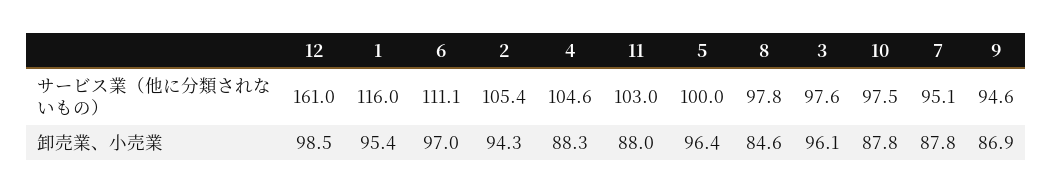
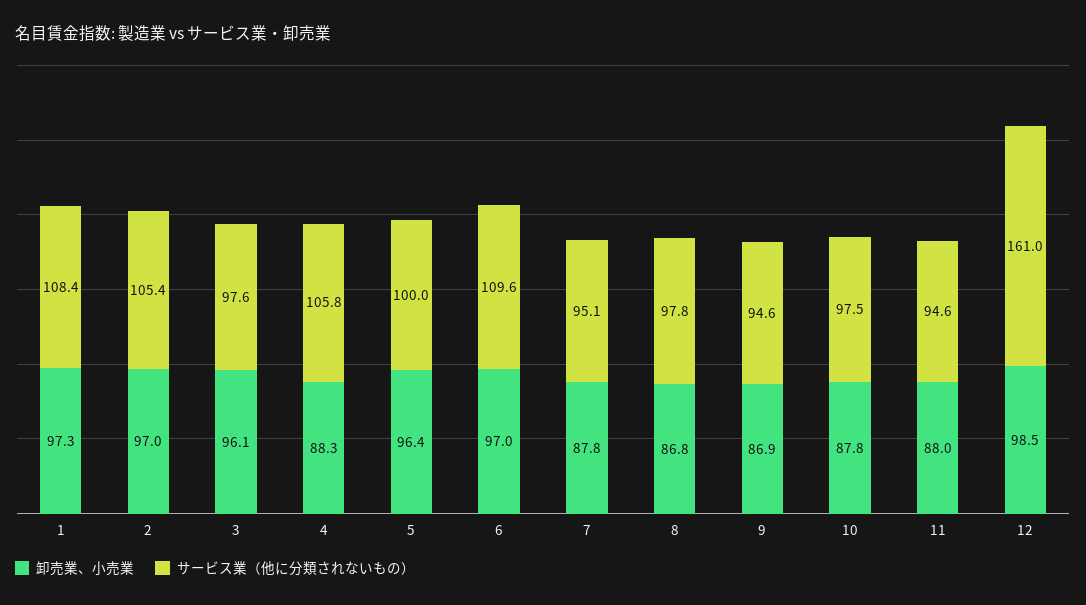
サービス業（他に分類されないもの）, 1: 116 -> 108.4
サービス業（他に分類されないもの）, 6: 111.1 -> 109.6
サービス業（他に分類されないもの）, 4: 104.6 -> 105.8
サービス業（他に分類されないもの）, 11: 103 -> 94.6
卸売業、小売業, 1: 95.4 -> 97.3
卸売業、小売業, 2: 94.3 -> 97
卸売業、小売業, 8: 84.6 -> 86.8

